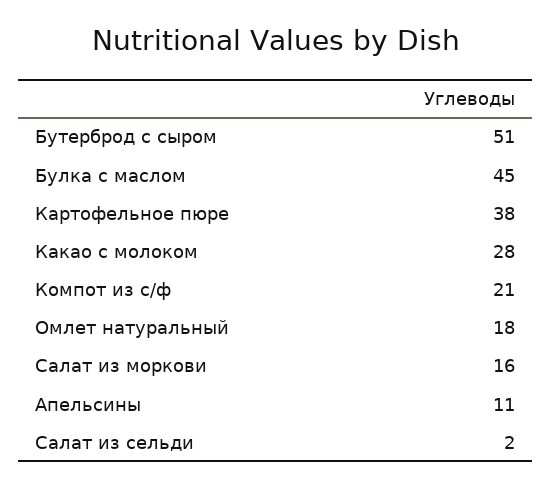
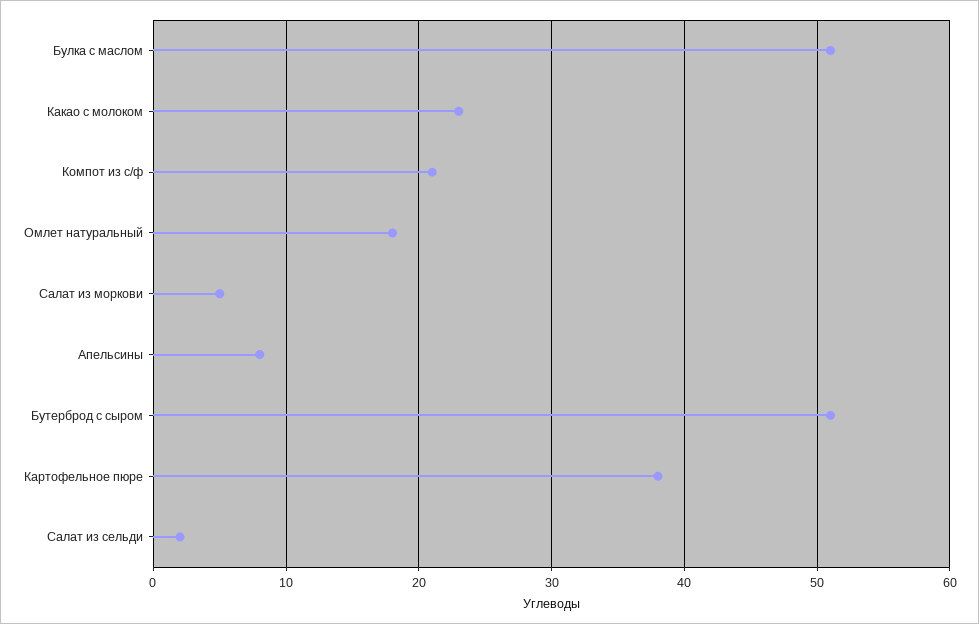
Булка с маслом: 45 -> 51
Какао с молоком: 28 -> 23
Салат из моркови: 16 -> 5
Апельсины: 11 -> 8

